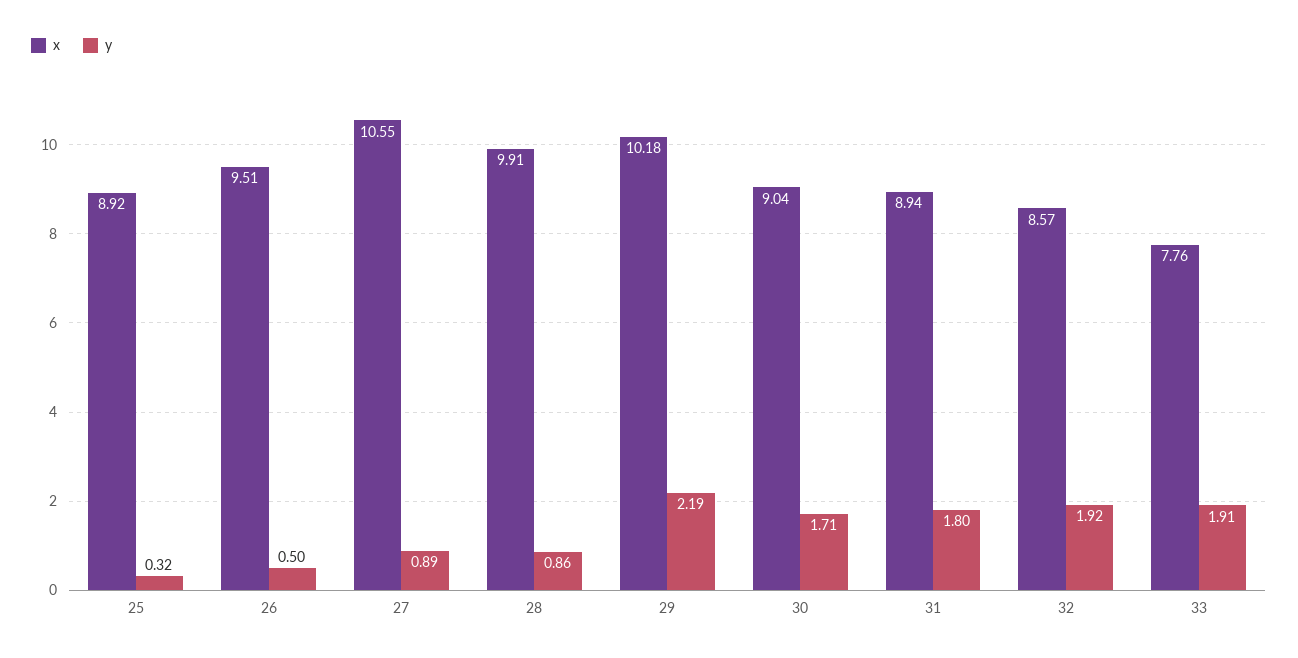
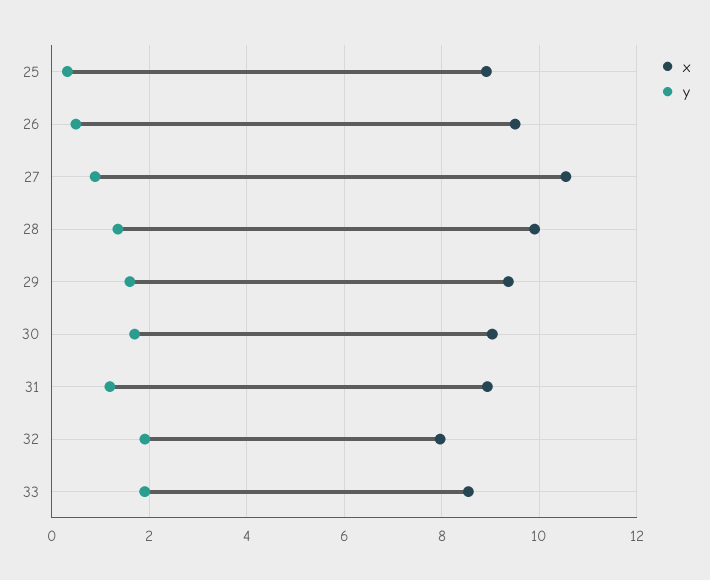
y, 28: 0.86 -> 1.4
x, 29: 10.18 -> 9.4
y, 29: 2.19 -> 1.6
y, 31: 1.8 -> 1.2
x, 32: 8.57 -> 8
x, 33: 7.76 -> 8.6

